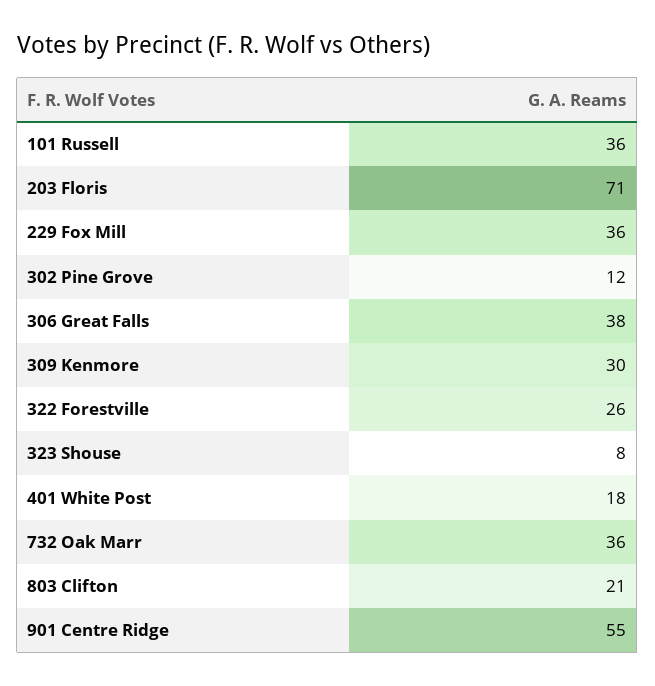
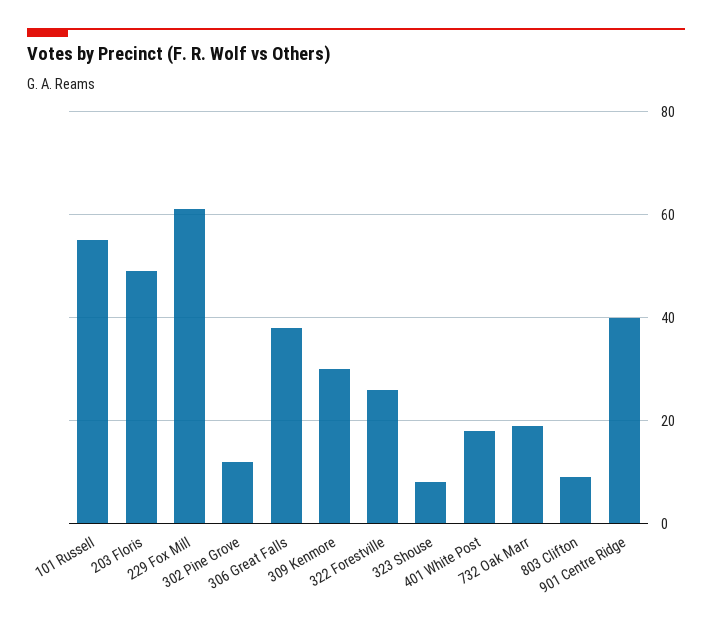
101 Russell: 36 -> 55
203 Floris: 71 -> 50
229 Fox Mill: 36 -> 60
732 Oak Marr: 36 -> 20
803 Clifton: 21 -> 10
901 Centre Ridge: 55 -> 40

